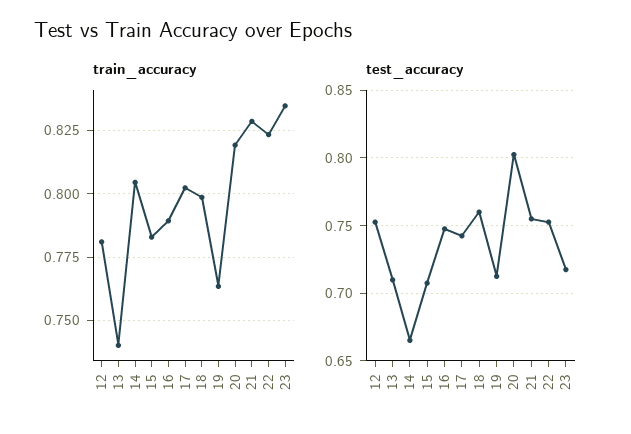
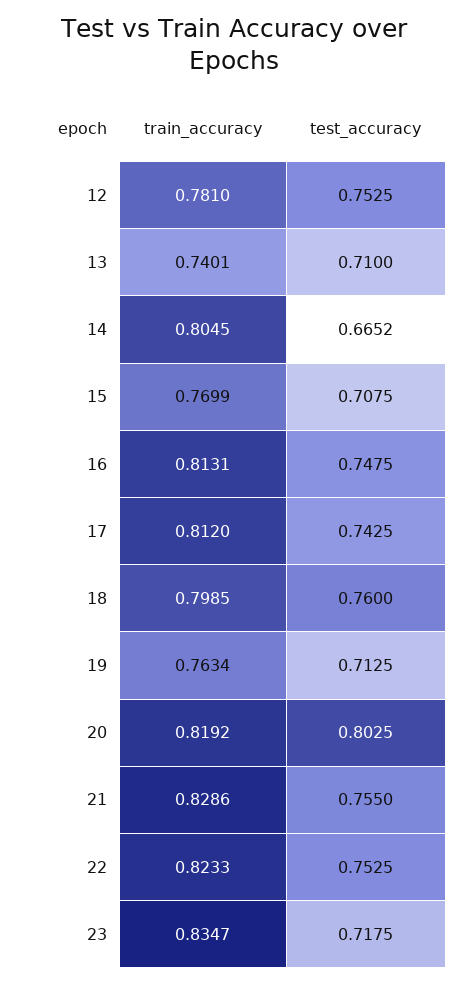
train_accuracy, 15: 0.7825 -> 0.7699
train_accuracy, 16: 0.79 -> 0.8131
train_accuracy, 17: 0.8025 -> 0.812

